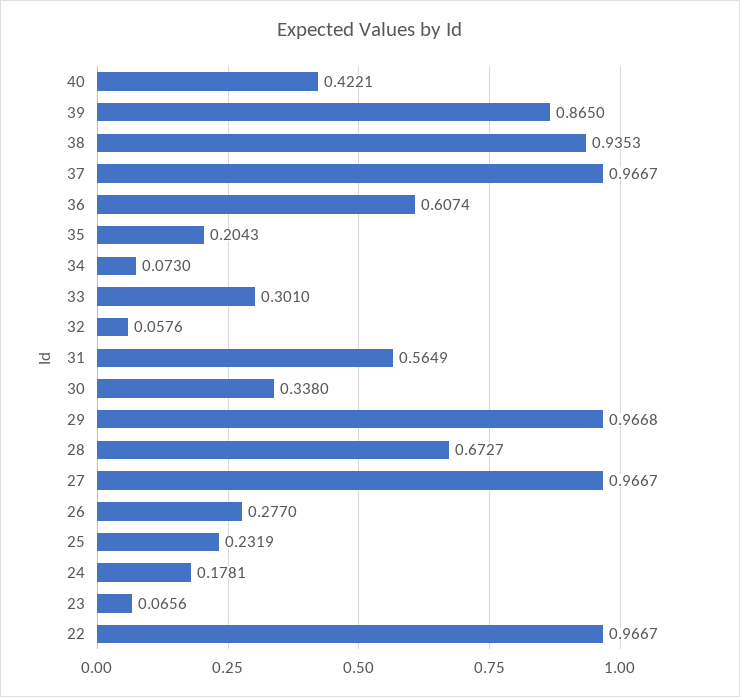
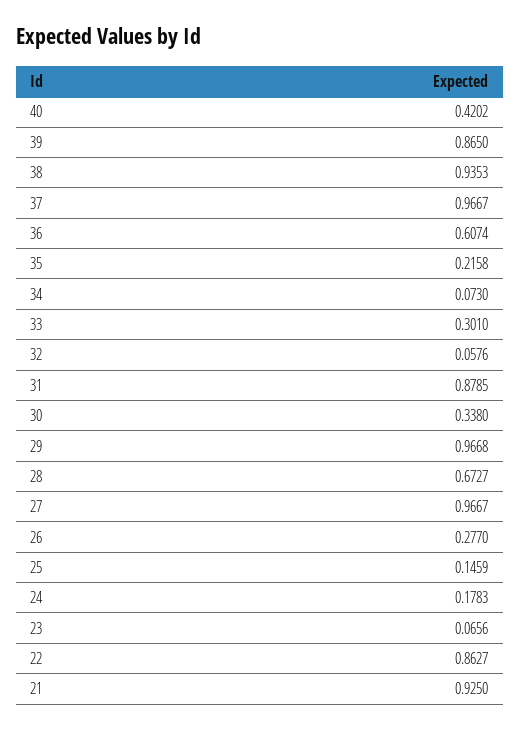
40: 0.4221 -> 0.4202
35: 0.2043 -> 0.2158
31: 0.5649 -> 0.8785
25: 0.2319 -> 0.1459
24: 0.1781 -> 0.1783
22: 0.9667 -> 0.8627
21: none -> 0.925

